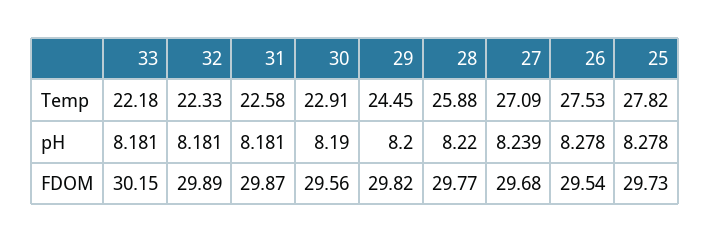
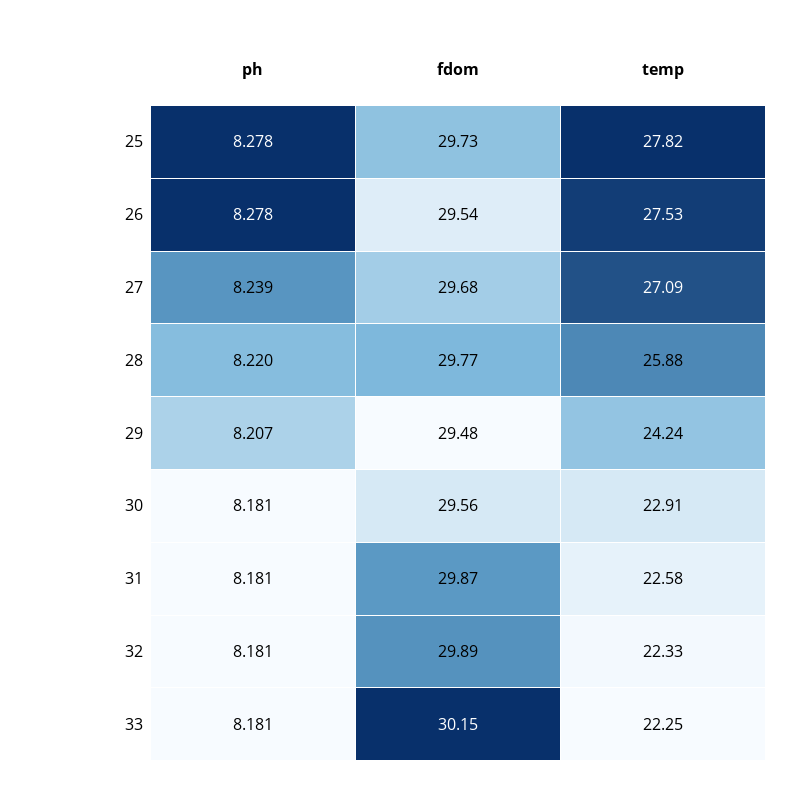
33, Temp: 22.18 -> 22.25
29, Temp: 24.45 -> 24.24
30, pH: 8.19 -> 8.181
29, pH: 8.2 -> 8.207
29, FDOM: 29.82 -> 29.48

